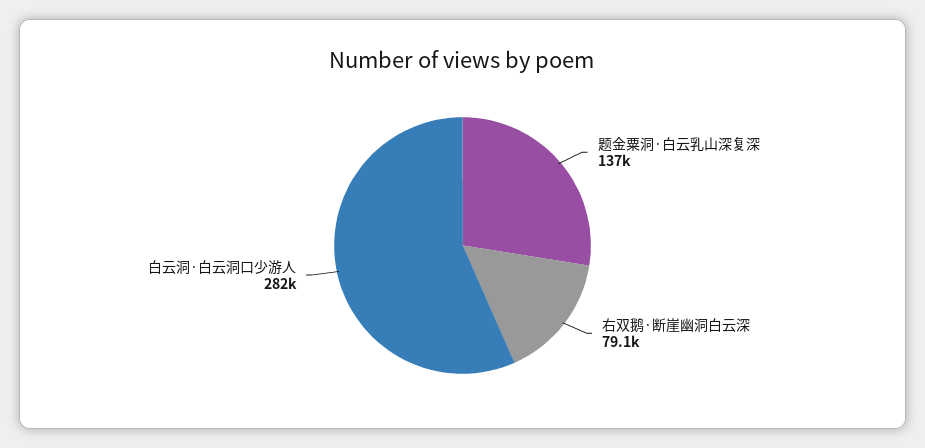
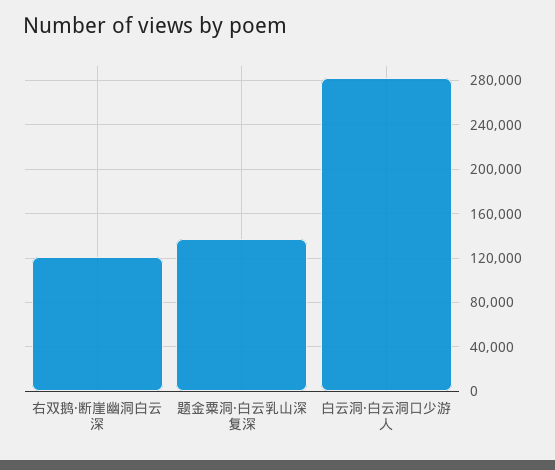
右双鹅·断崖幽洞白云深: 79100 -> 120000

